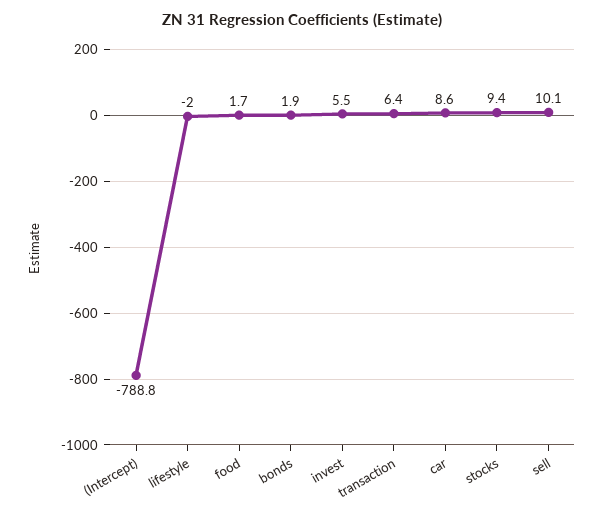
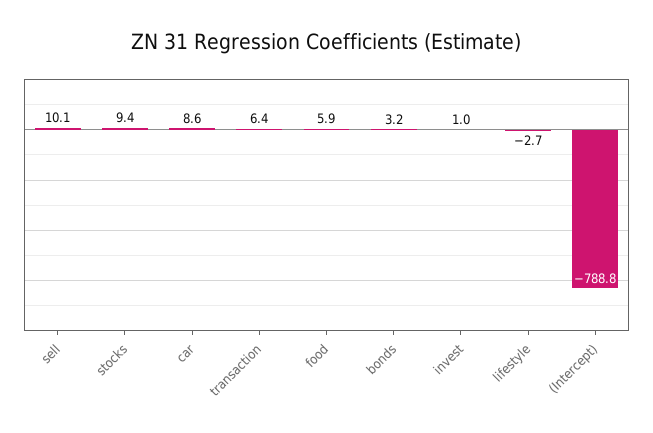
lifestyle: -2 -> -2.7
food: 1.7 -> 5.9
bonds: 1.9 -> 3.2
invest: 5.5 -> 1

